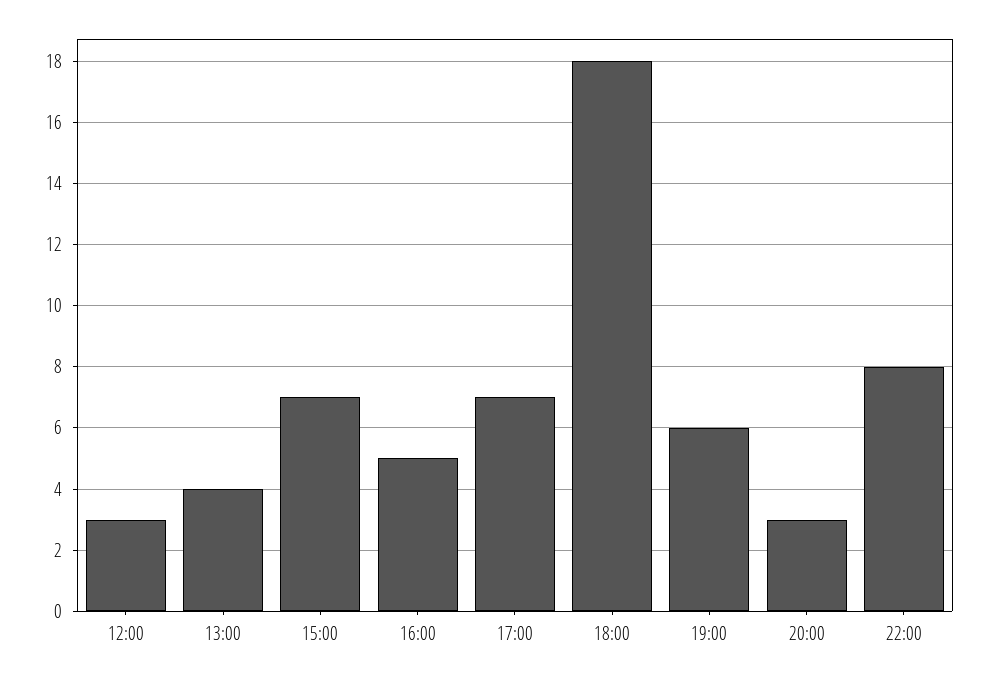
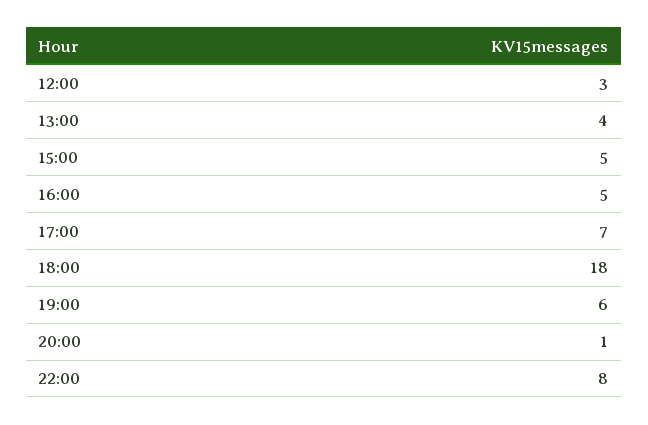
15:00: 7 -> 5
20:00: 3 -> 1

